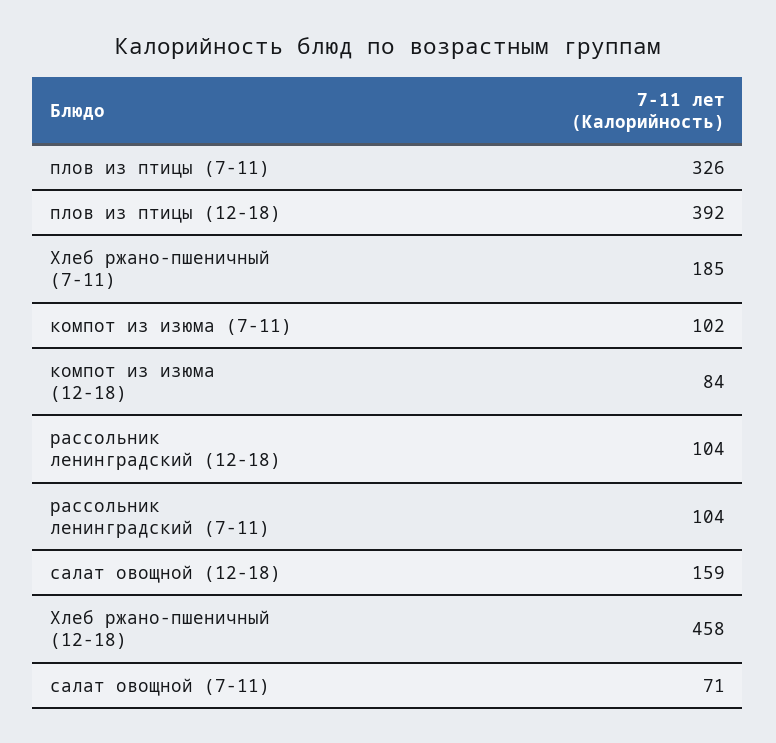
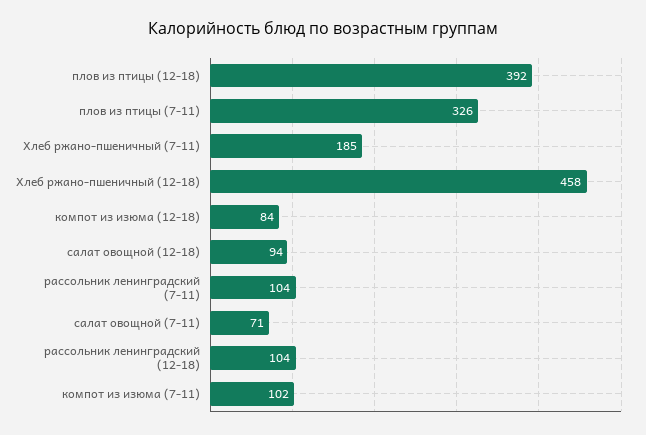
салат овощной (12-18): 159 -> 94

